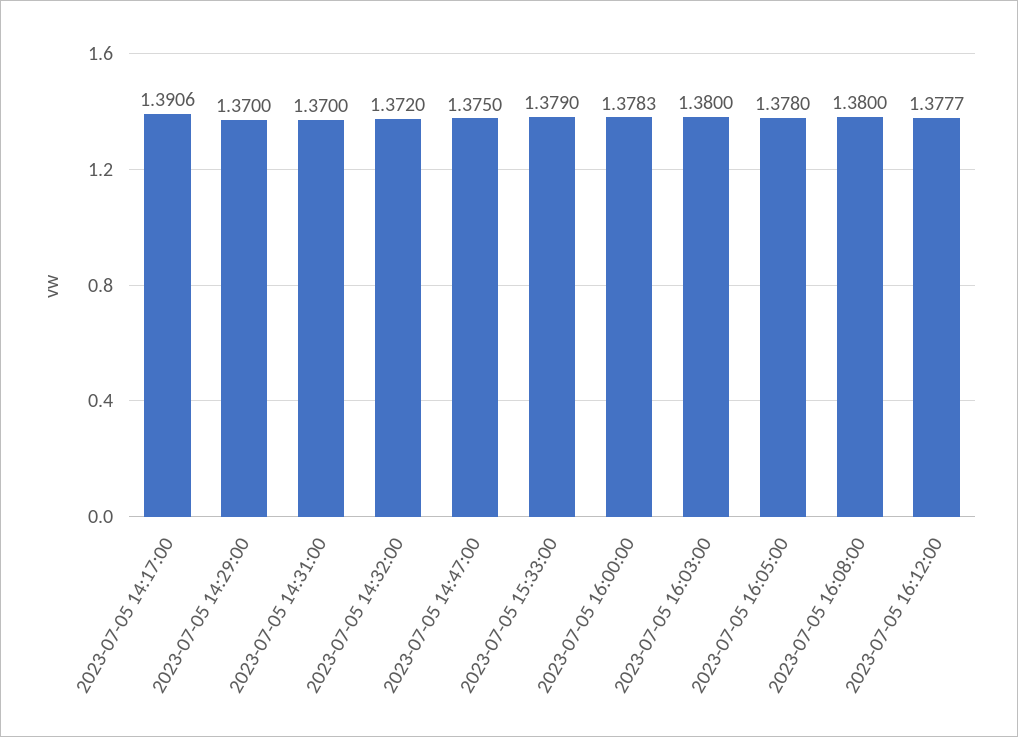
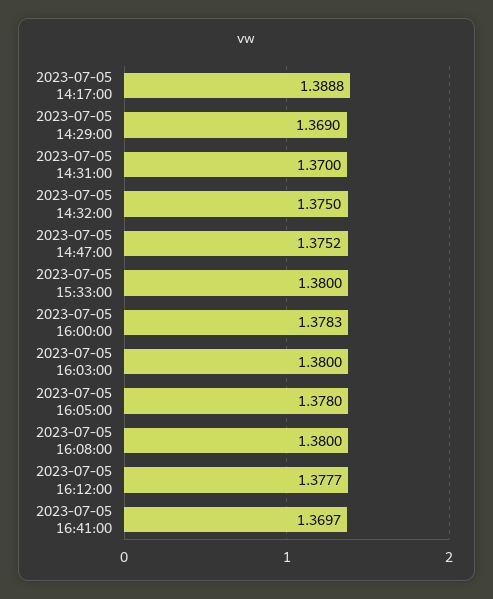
2023-07-05 14:17:00: 1.3906 -> 1.3888
2023-07-05 14:29:00: 1.37 -> 1.369
2023-07-05 14:32:00: 1.372 -> 1.375
2023-07-05 14:47:00: 1.375 -> 1.3752
2023-07-05 15:33:00: 1.379 -> 1.38
2023-07-05 16:41:00: none -> 1.3697

